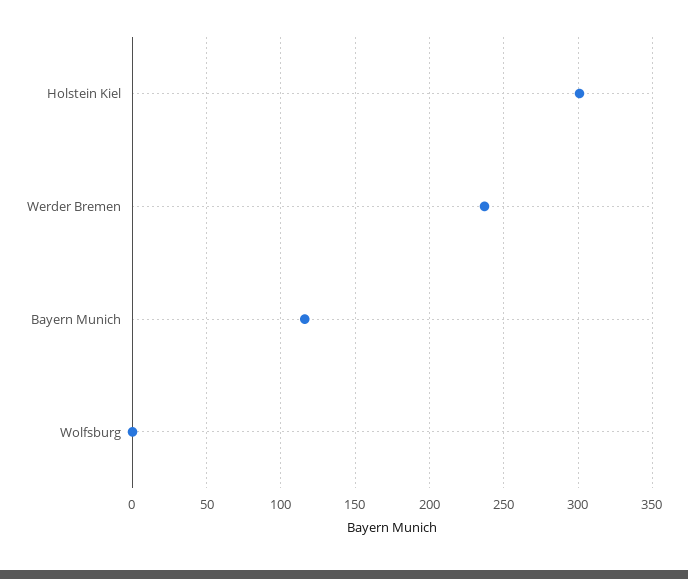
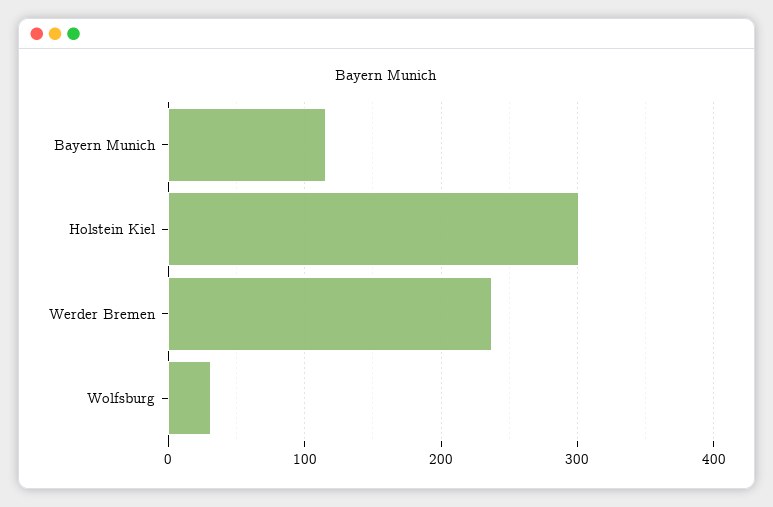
Wolfsburg: 0 -> 30

